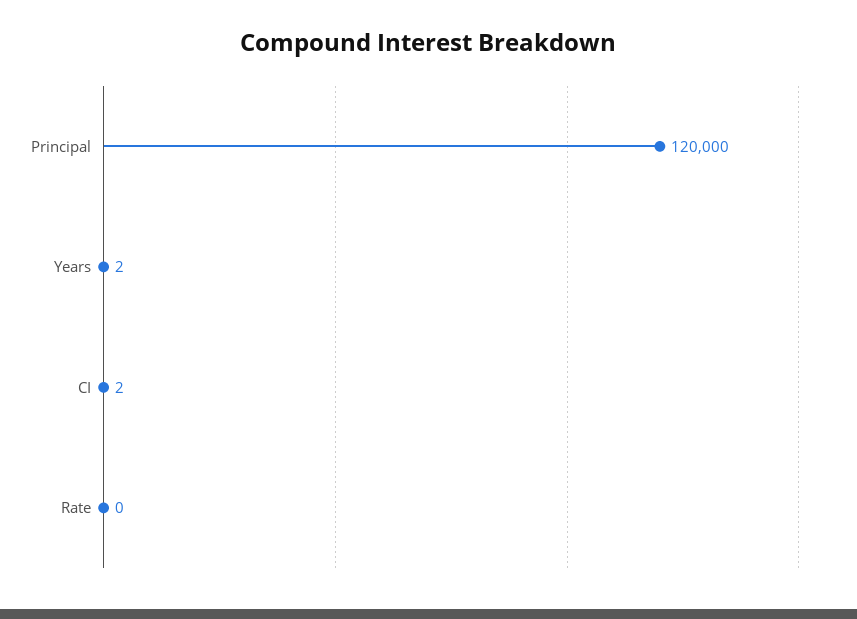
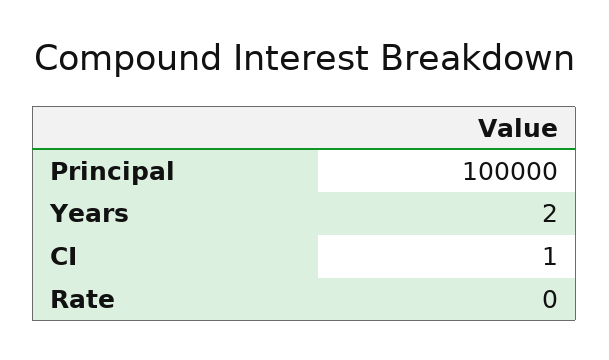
Principal: 120000 -> 100000
CI: 2 -> 1

